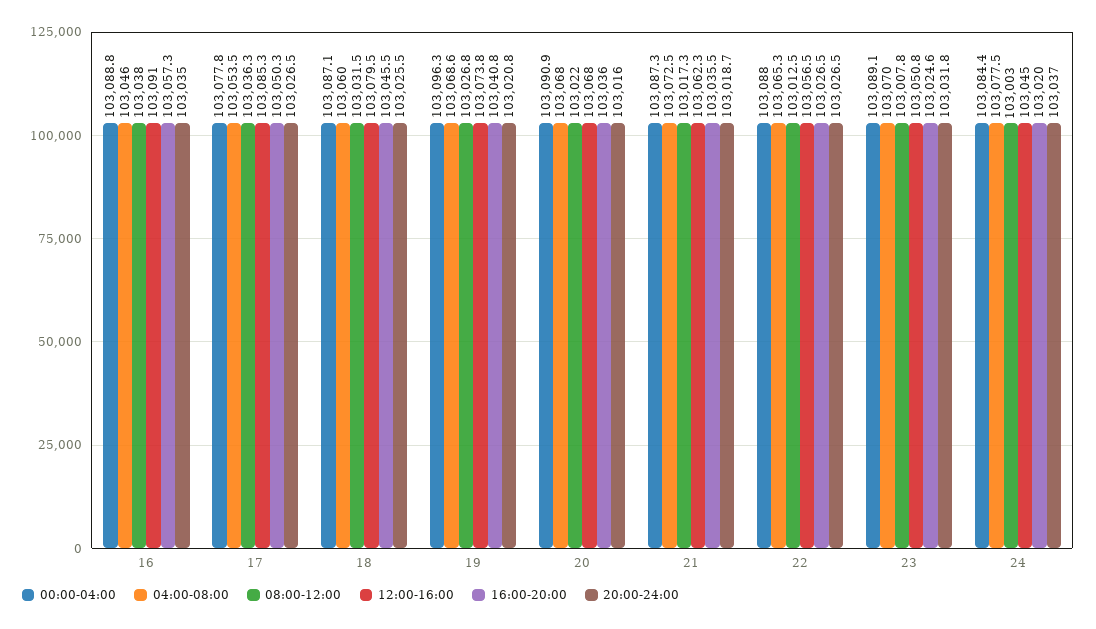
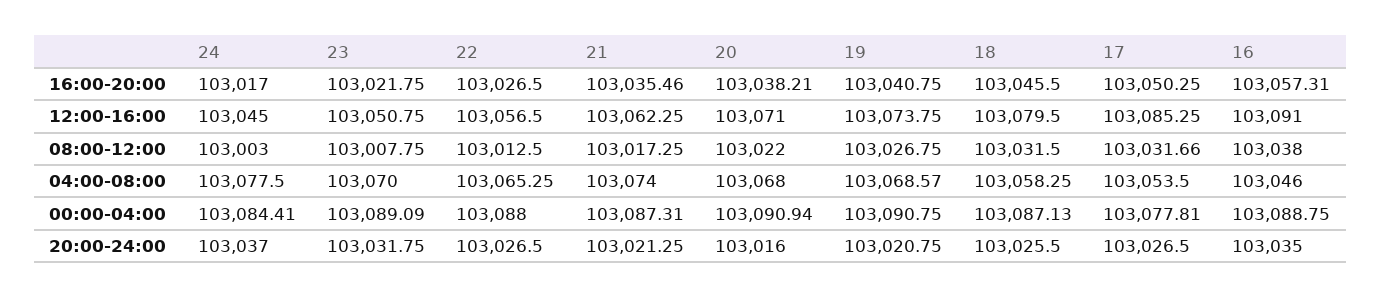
08:00-12:00, 17: 103036.3 -> 103031.66
04:00-08:00, 18: 103060 -> 103058.25
00:00-04:00, 19: 103096.3 -> 103090.75
12:00-16:00, 20: 103068 -> 103071
16:00-20:00, 20: 103036 -> 103038.21
04:00-08:00, 21: 103072.5 -> 103074
20:00-24:00, 21: 103018.7 -> 103021.25
16:00-20:00, 23: 103024.6 -> 103021.75
16:00-20:00, 24: 103020 -> 103017

